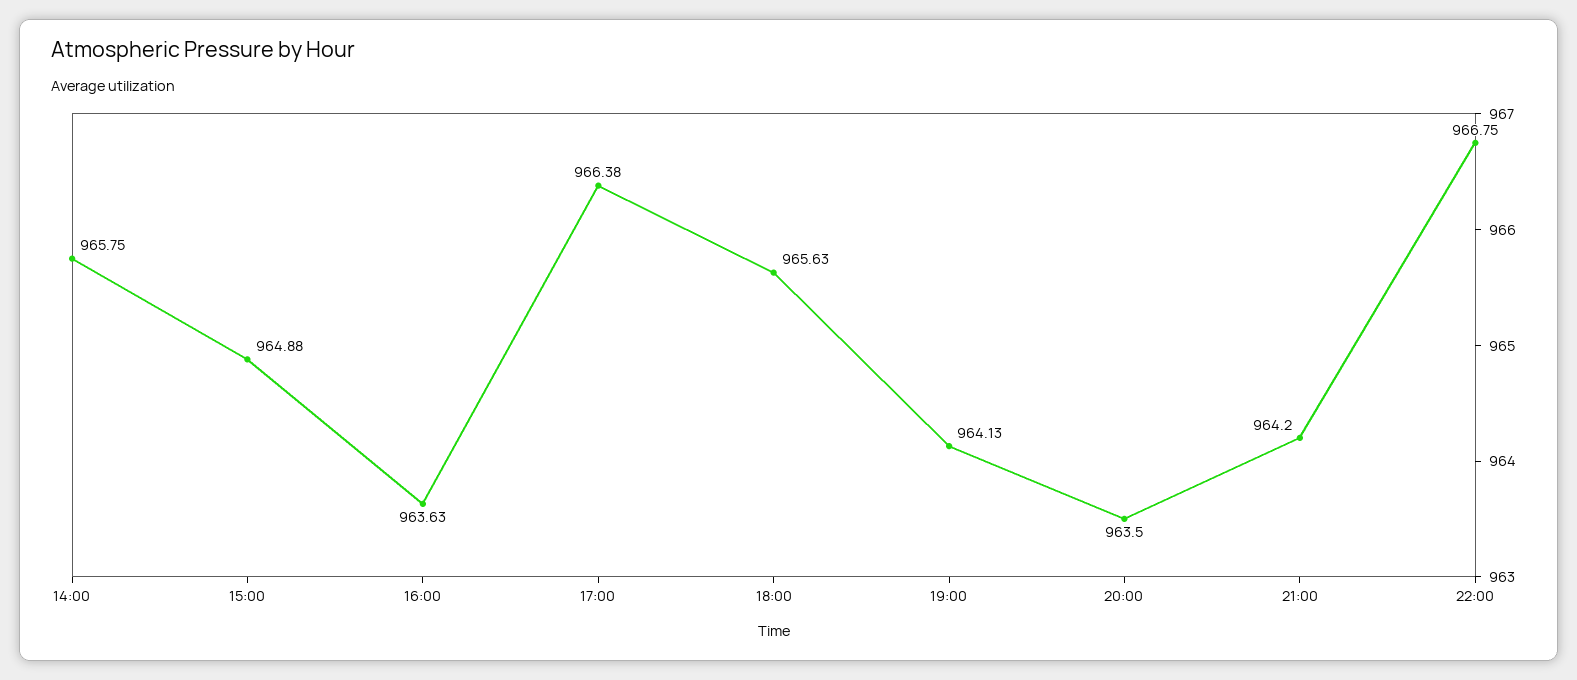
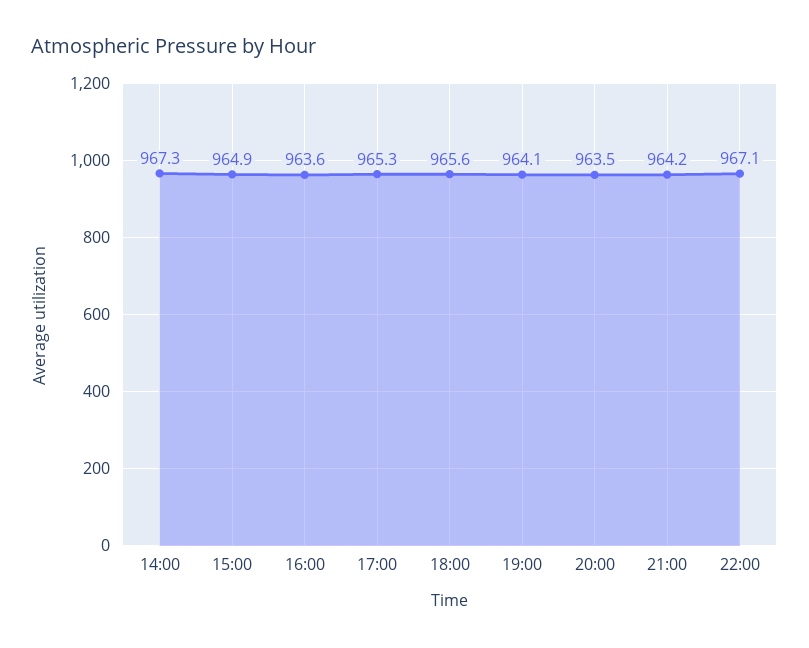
14:00: 965.75 -> 967.3
17:00: 966.38 -> 965.3
22:00: 966.75 -> 967.1

